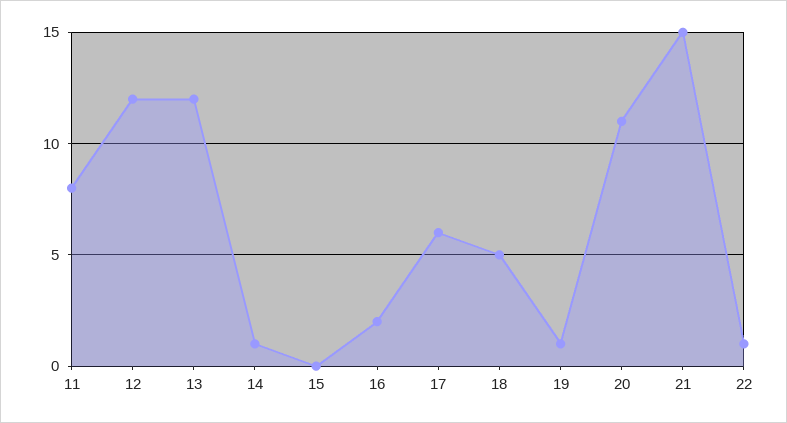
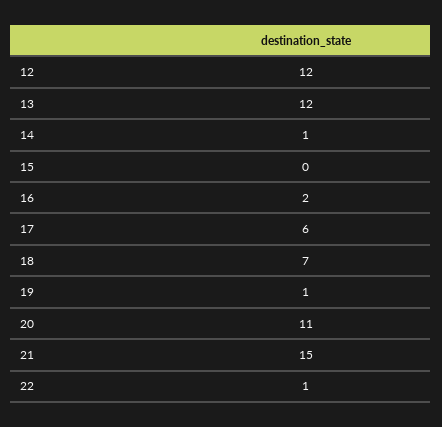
11: 8 -> none
18: 5 -> 7

